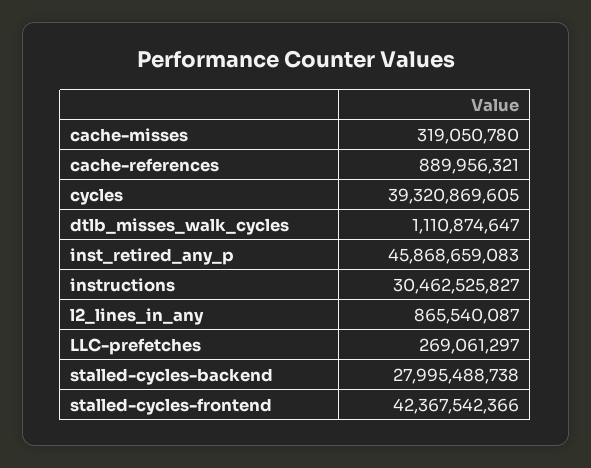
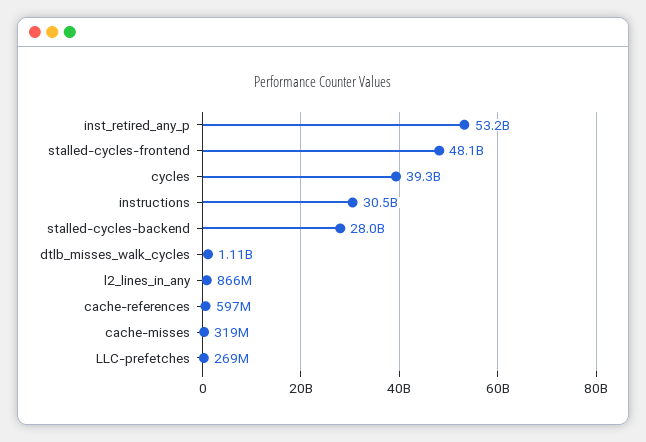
cache-references: 889956321 -> 597000000
inst_retired_any_p: 45868659083 -> 53200000000
stalled-cycles-frontend: 42367542366 -> 48100000000

